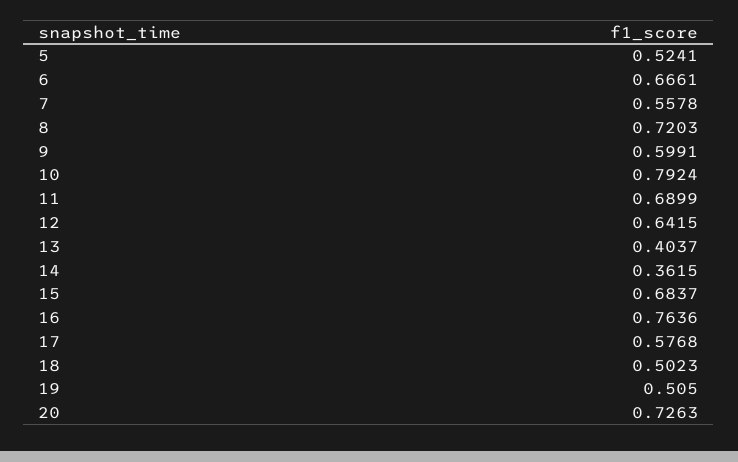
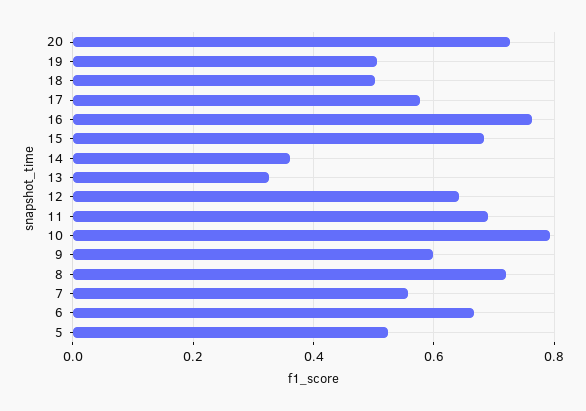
13: 0.4037 -> 0.32

